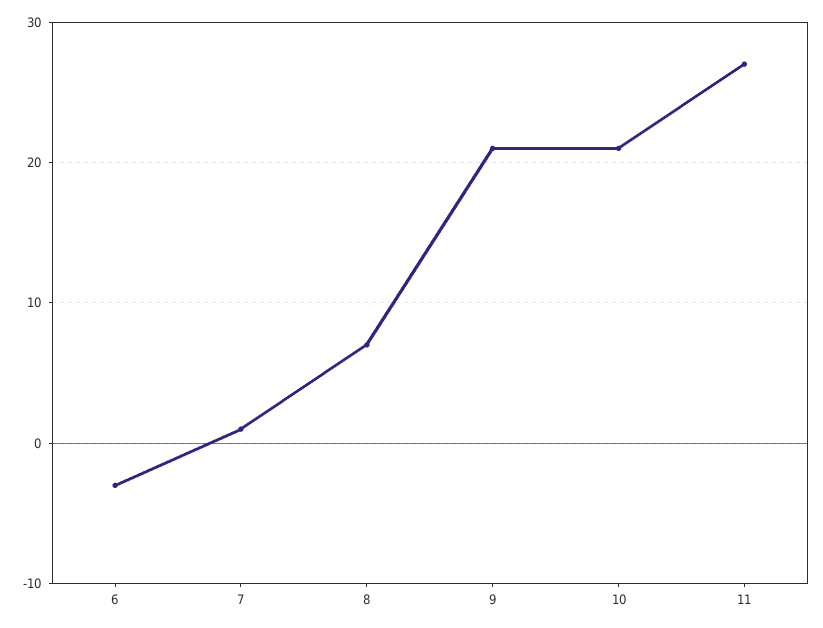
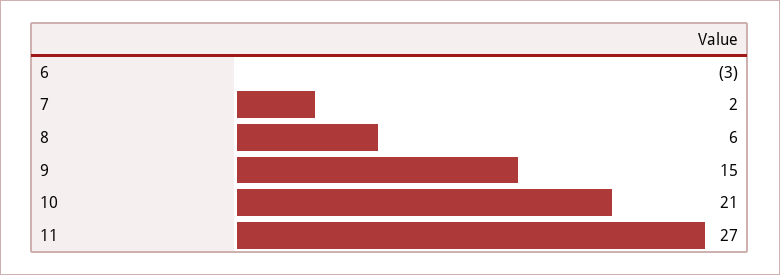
7: 1 -> 2
8: 7 -> 6
9: 21 -> 15

